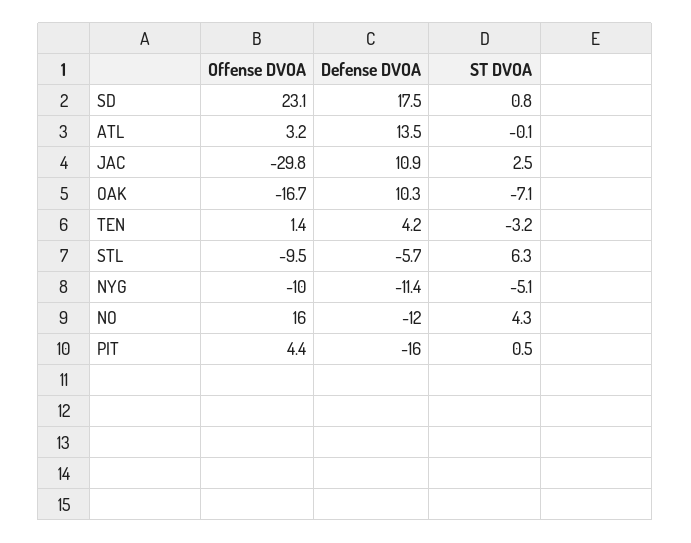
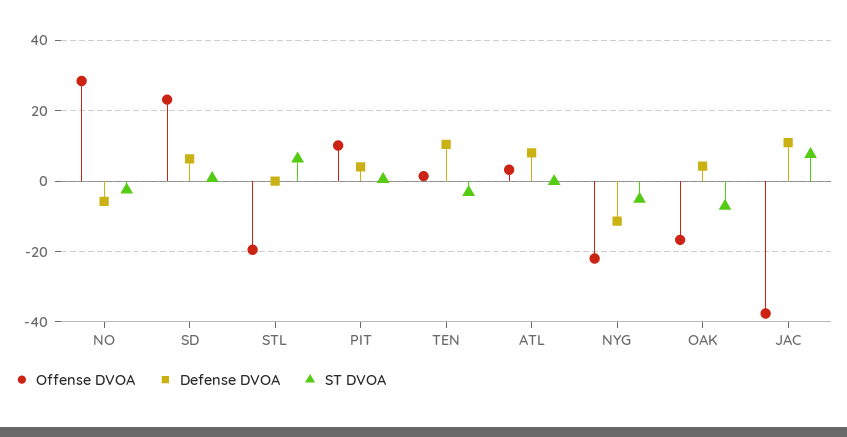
Defense DVOA, SD: 17.5 -> 6
Defense DVOA, ATL: 13.5 -> 8
Offense DVOA, JAC: -29.8 -> -38
ST DVOA, JAC: 2.5 -> 8
Defense DVOA, OAK: 10.3 -> 4
Defense DVOA, TEN: 4.2 -> 10
Offense DVOA, STL: -9.5 -> -20
Defense DVOA, STL: -5.7 -> 0
Offense DVOA, NYG: -10 -> -22
Offense DVOA, NO: 16 -> 28
Defense DVOA, NO: -12 -> -6
ST DVOA, NO: 4.3 -> -2
Offense DVOA, PIT: 4.4 -> 10
Defense DVOA, PIT: -16 -> 4

